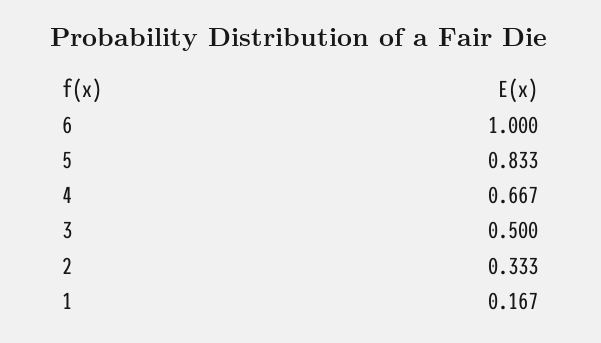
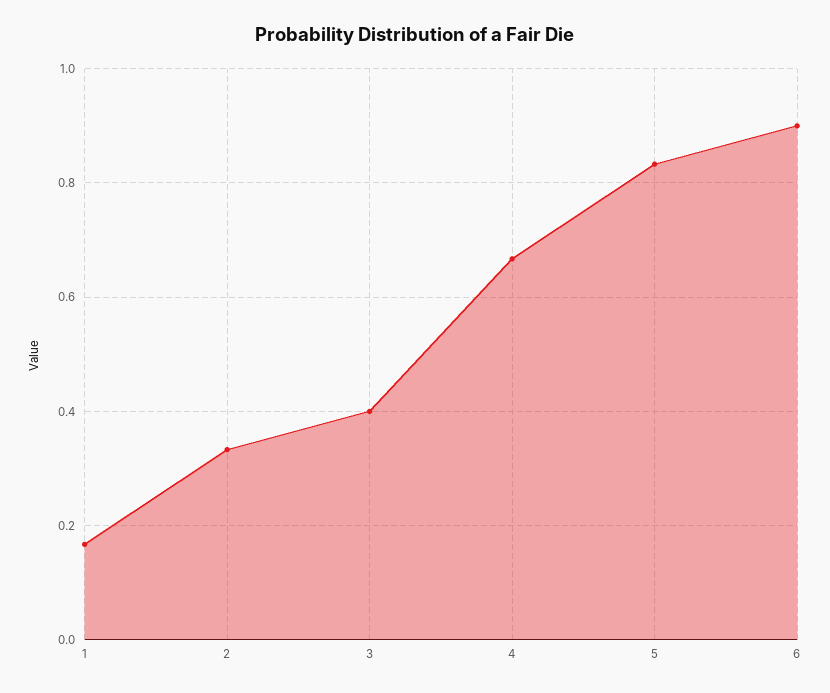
6: 1 -> 0.9
3: 0.5 -> 0.4

